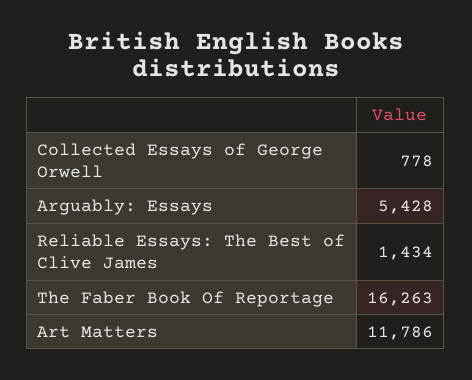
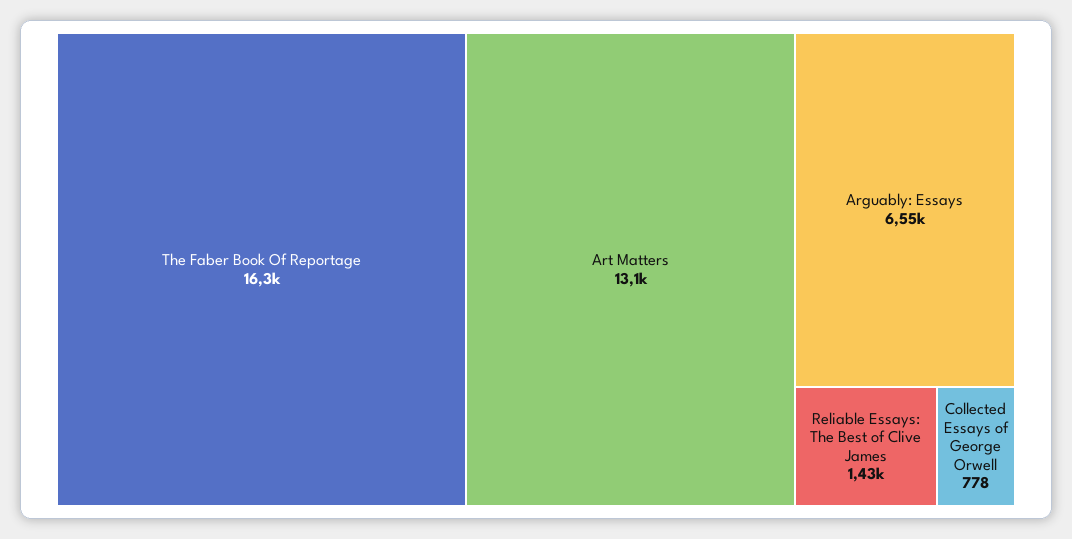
Arguably: Essays: 5428 -> 6550
Art Matters: 11786 -> 13100

